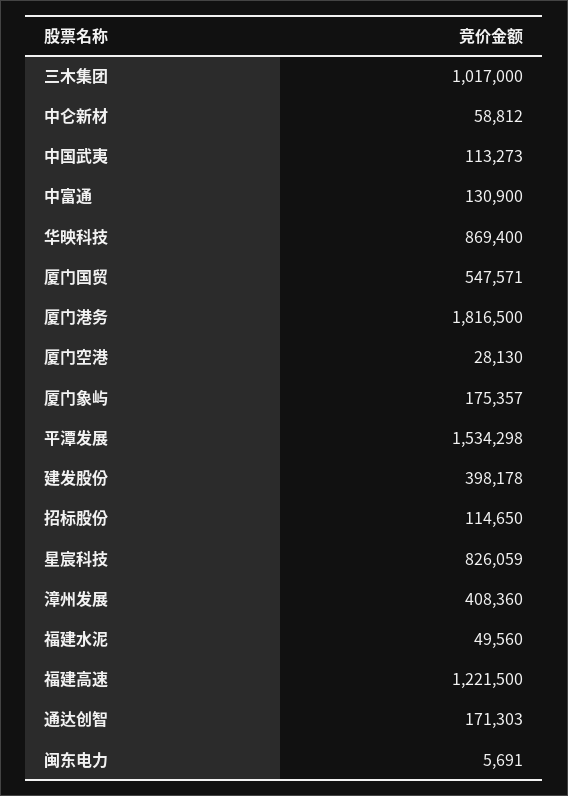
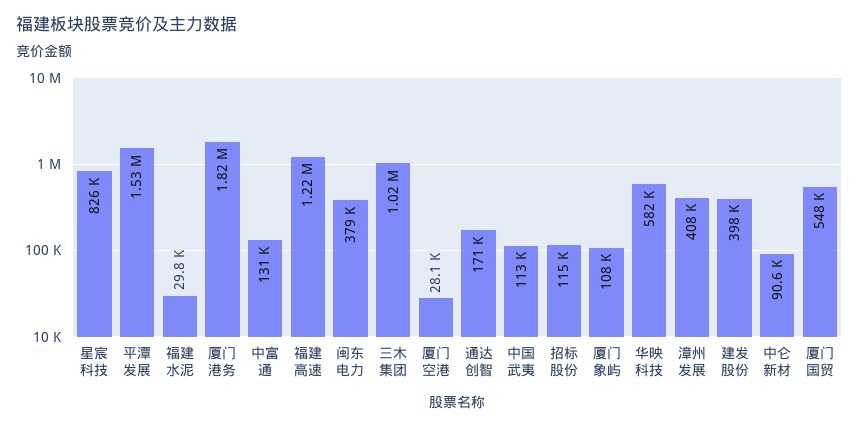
中仑新材: 58812 -> 90600
华映科技: 869400 -> 582000
厦门象屿: 175357 -> 108000
福建水泥: 49560 -> 29800
闽东电力: 5691 -> 379000

